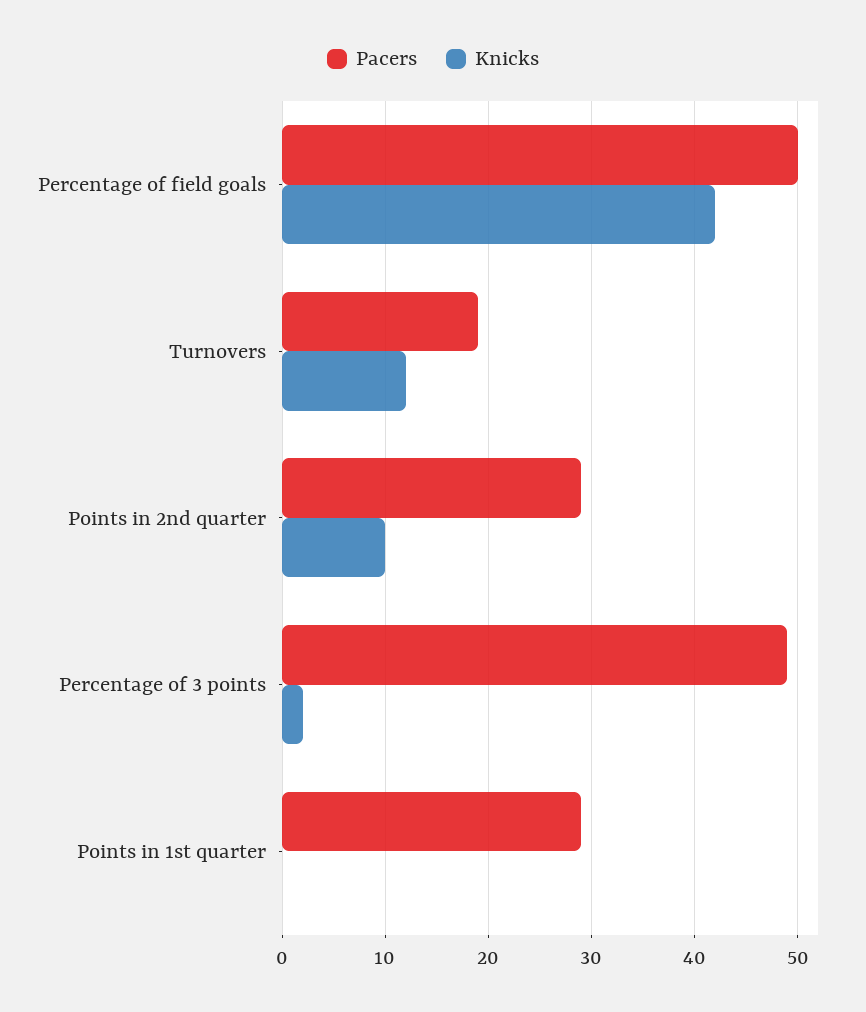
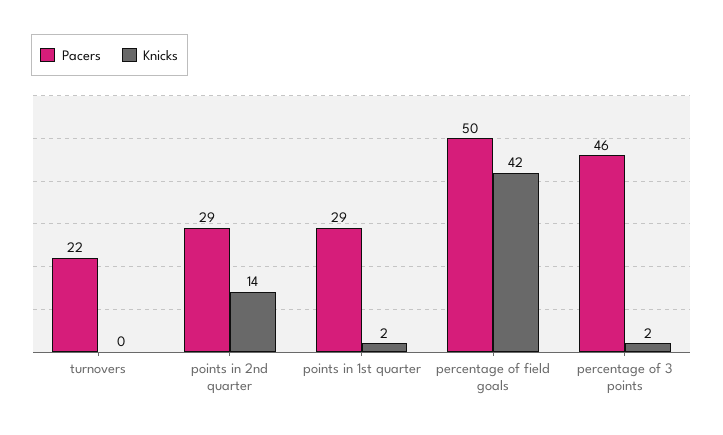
Pacers, Turnovers: 19 -> 22
Knicks, Turnovers: 12 -> 0
Knicks, Points in 2nd quarter: 10 -> 14
Pacers, Percentage of 3 points: 49 -> 46
Knicks, Points in 1st quarter: 0 -> 2

